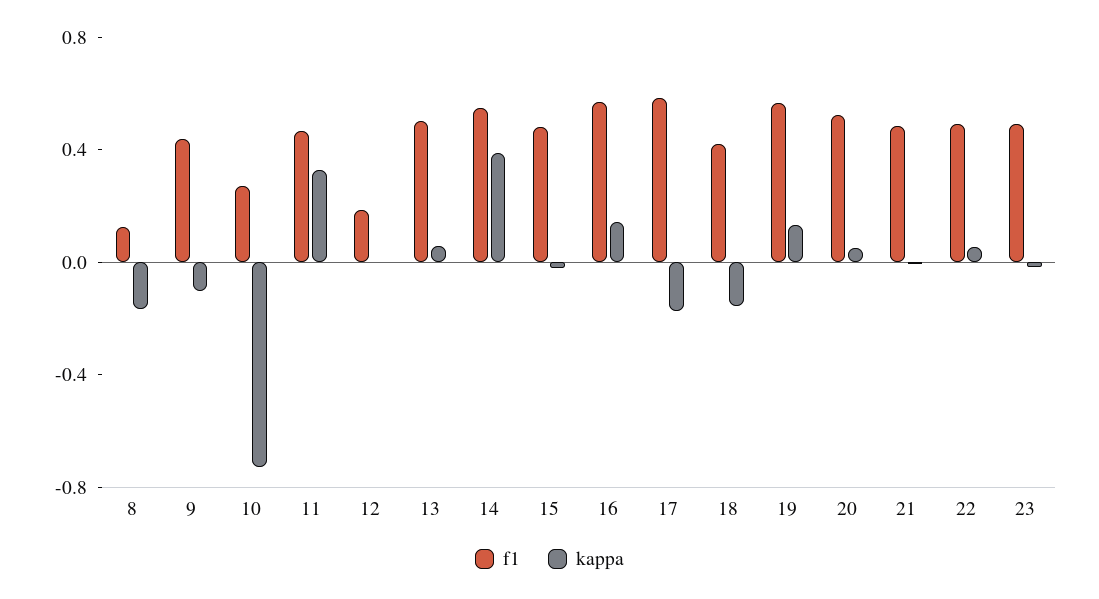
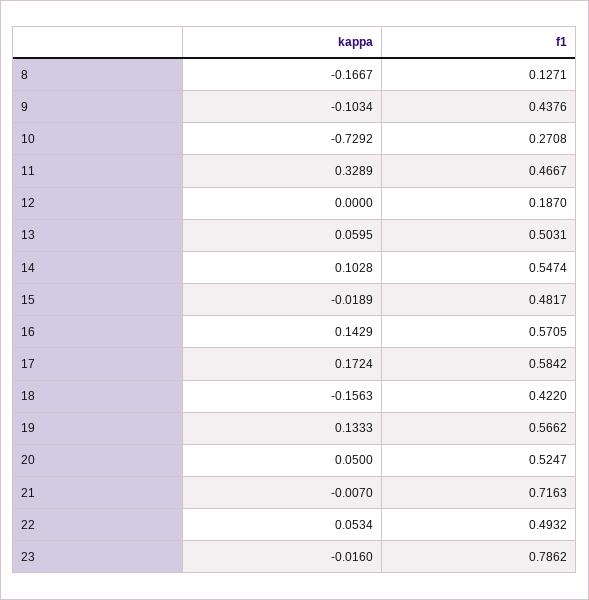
kappa, 14: 0.4 -> 0.1028
kappa, 17: -0.2 -> 0.1724
f1, 21: 0.5 -> 0.7163
f1, 23: 0.5 -> 0.7862

